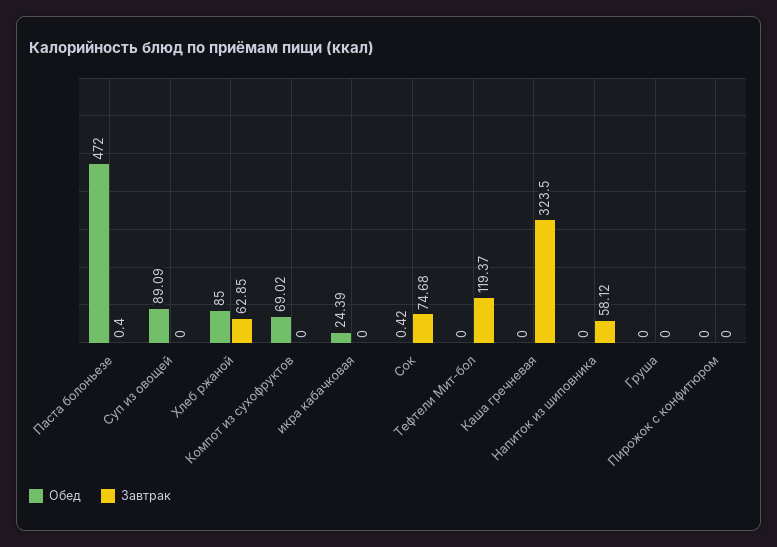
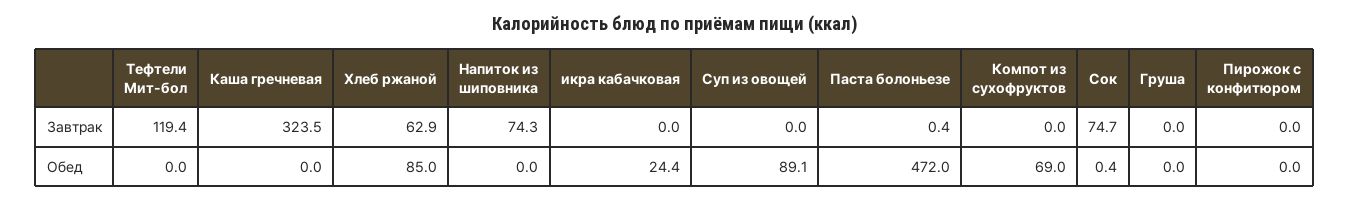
Завтрак, Напиток из шиповника: 58.12 -> 74.3

